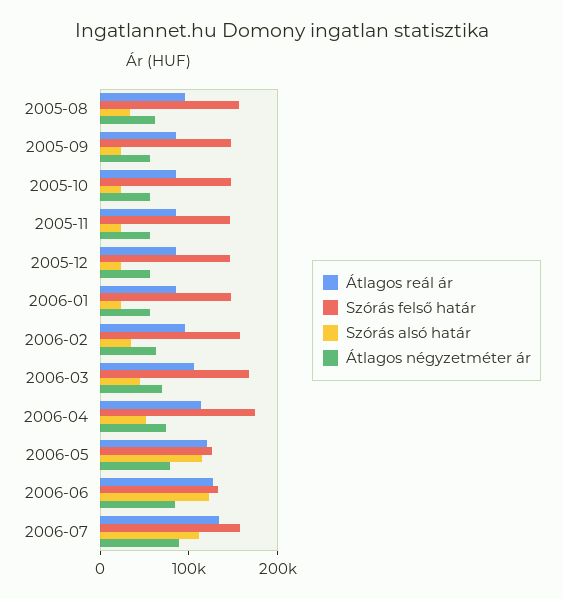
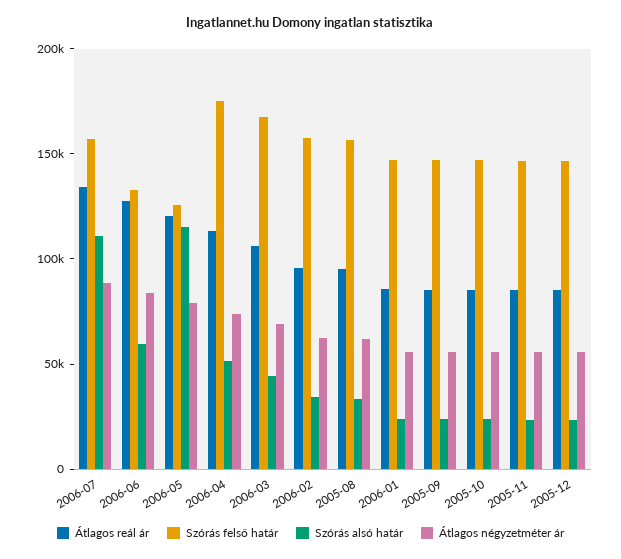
Szórás alsó határ, 2006-06: 120000 -> 60000

